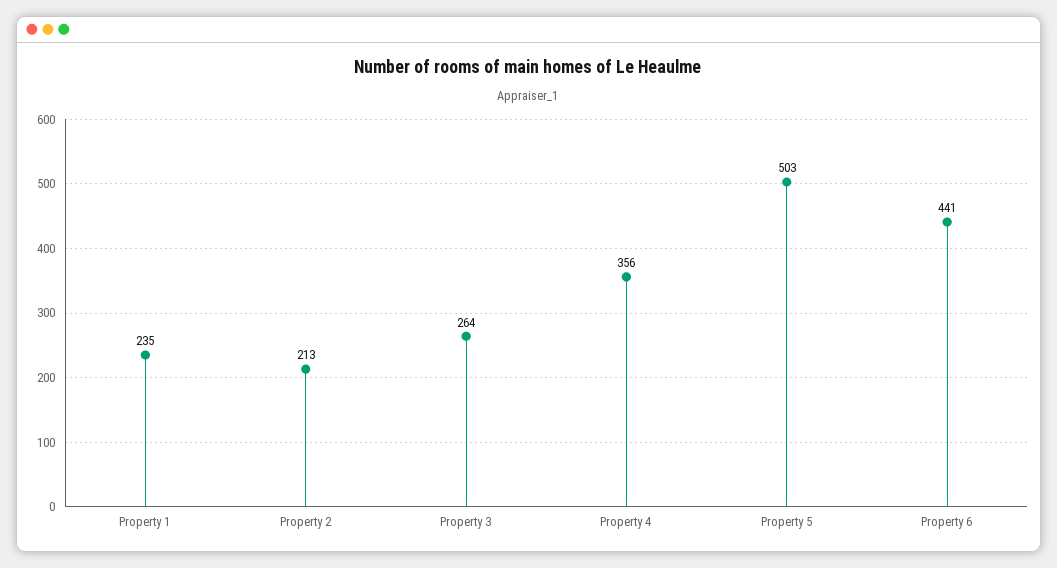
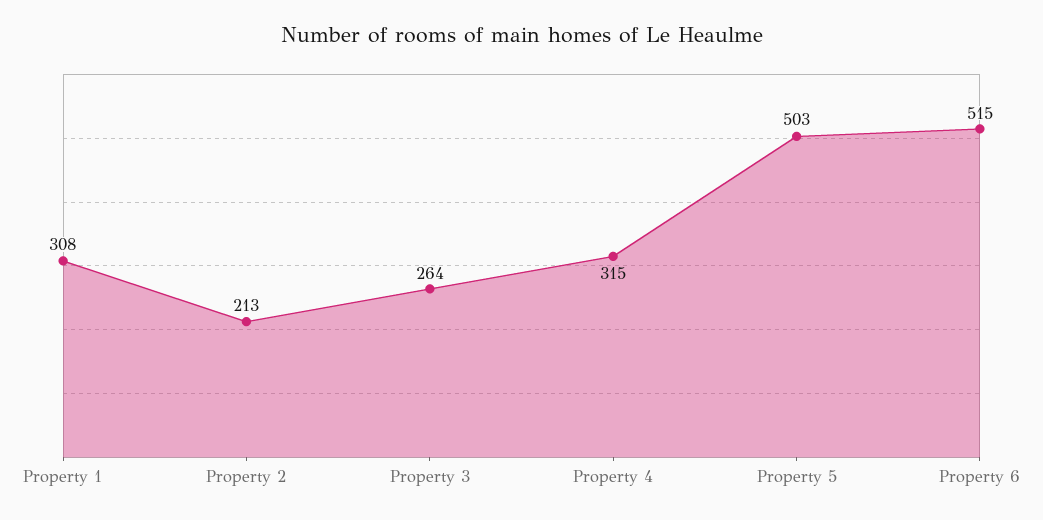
Property 1: 235 -> 308
Property 4: 356 -> 315
Property 6: 441 -> 515

